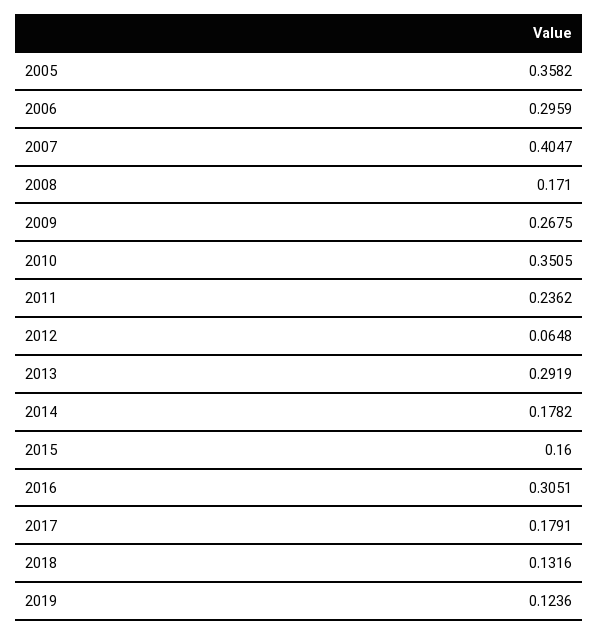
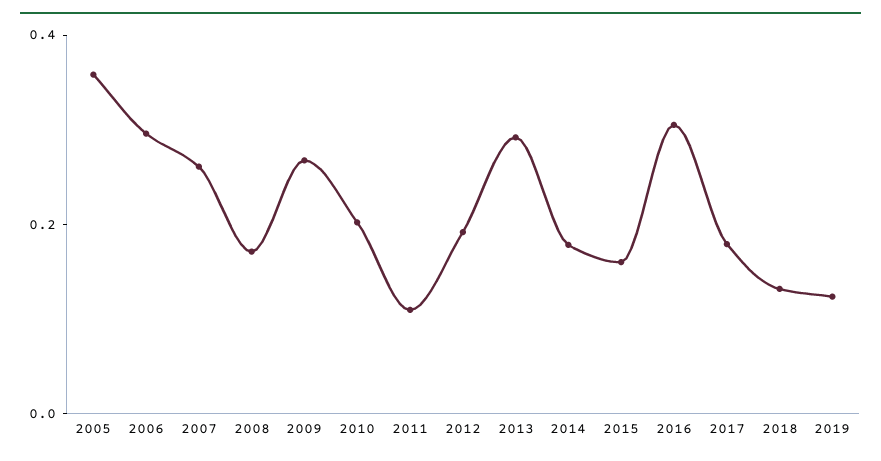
2007: 0.4047 -> 0.25
2010: 0.3505 -> 0.2
2011: 0.2362 -> 0.1
2012: 0.0648 -> 0.2

